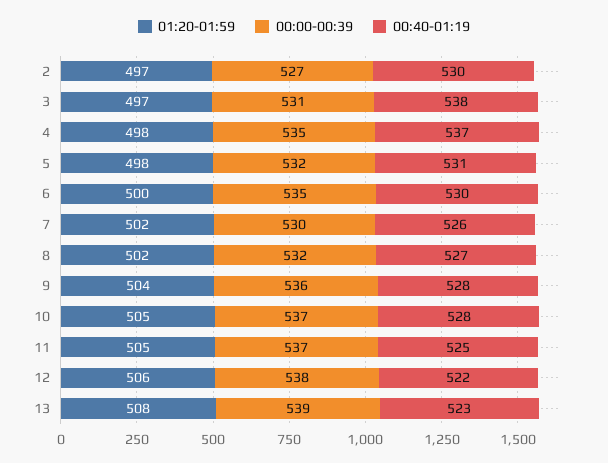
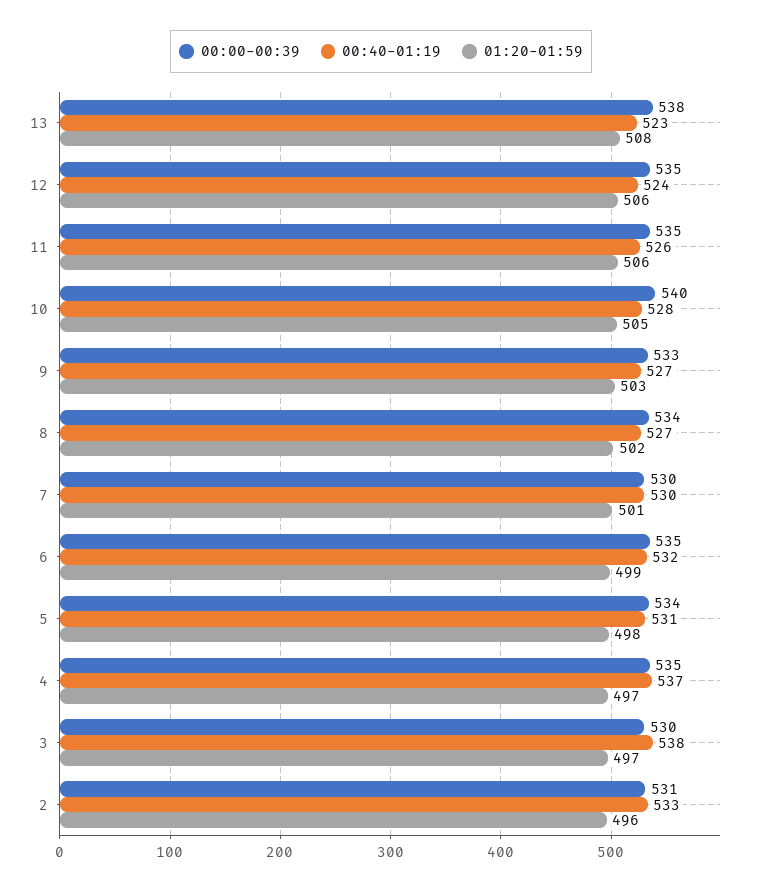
01:20-01:59, 2: 497 -> 496
00:00-00:39, 2: 527 -> 531
00:40-01:19, 2: 530 -> 533
00:00-00:39, 3: 531 -> 530
01:20-01:59, 4: 498 -> 497
00:00-00:39, 5: 532 -> 534
01:20-01:59, 6: 500 -> 499
00:40-01:19, 6: 530 -> 532
01:20-01:59, 7: 502 -> 501
00:40-01:19, 7: 526 -> 530
00:00-00:39, 8: 532 -> 534
01:20-01:59, 9: 504 -> 503
00:00-00:39, 9: 536 -> 533
00:40-01:19, 9: 528 -> 527
00:00-00:39, 10: 537 -> 540
01:20-01:59, 11: 505 -> 506
00:00-00:39, 11: 537 -> 535
00:40-01:19, 11: 525 -> 526
00:00-00:39, 12: 538 -> 535
00:40-01:19, 12: 522 -> 524
00:00-00:39, 13: 539 -> 538

